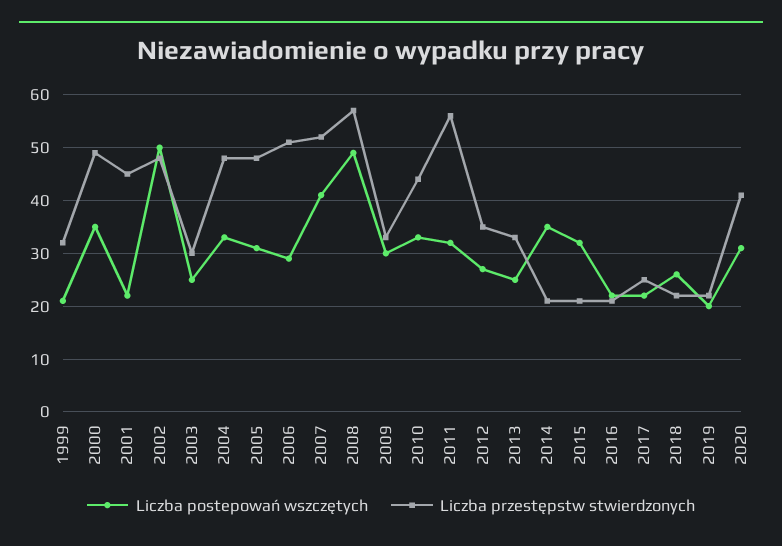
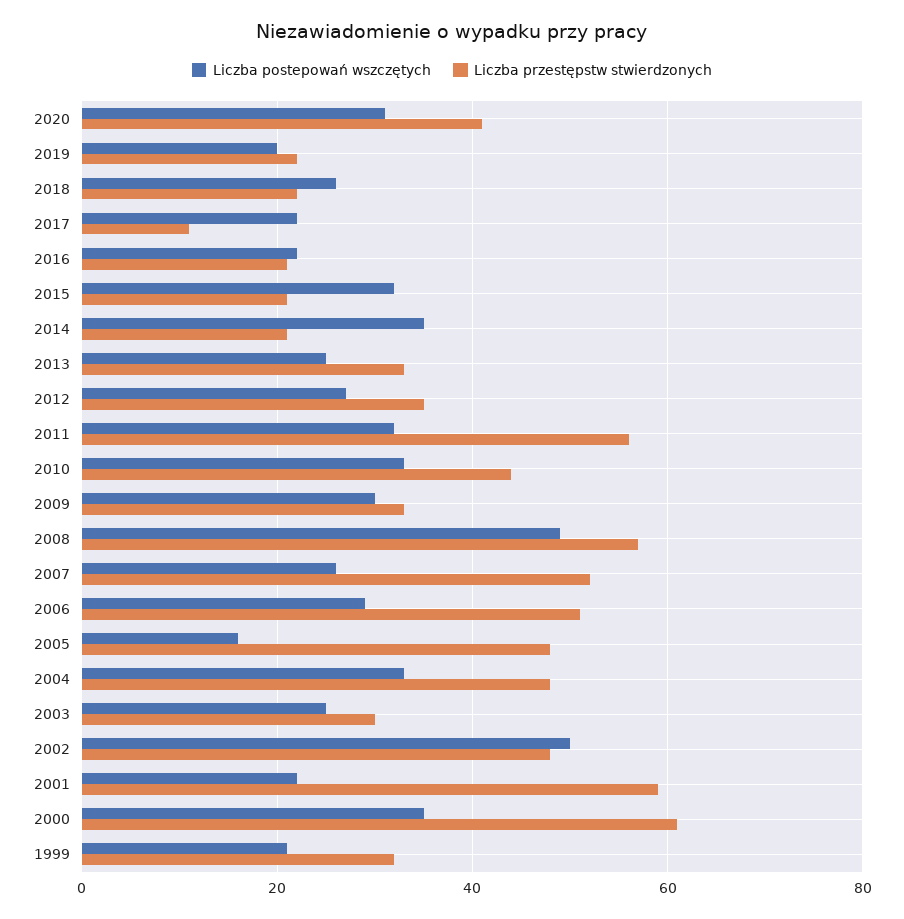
Liczba przestępstw stwierdzonych, 2000: 50 -> 60
Liczba przestępstw stwierdzonych, 2001: 45 -> 60
Liczba postepowań wszczętych, 2005: 30 -> 15
Liczba postepowań wszczętych, 2007: 40 -> 25
Liczba przestępstw stwierdzonych, 2017: 25 -> 10

